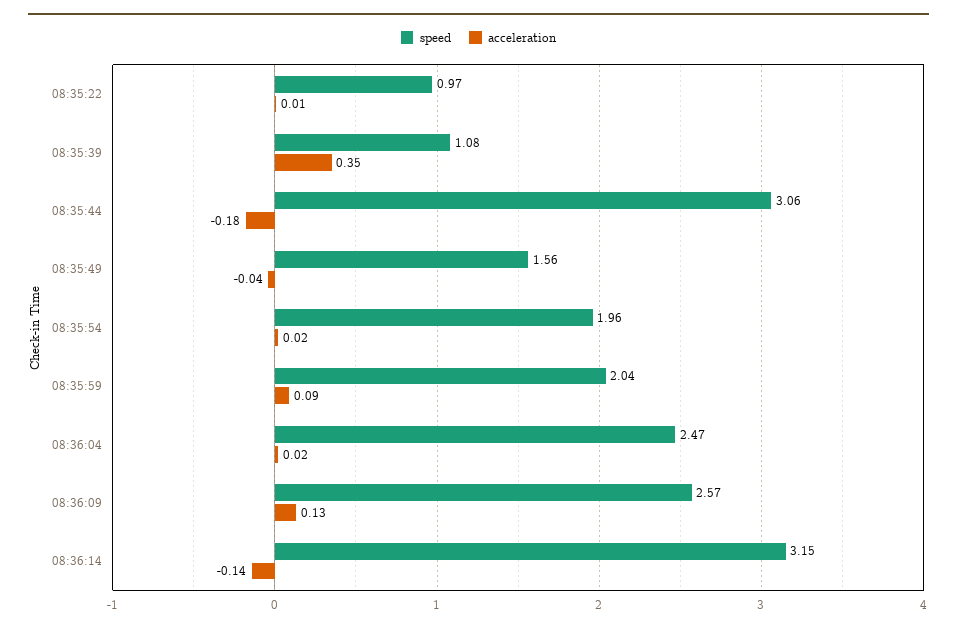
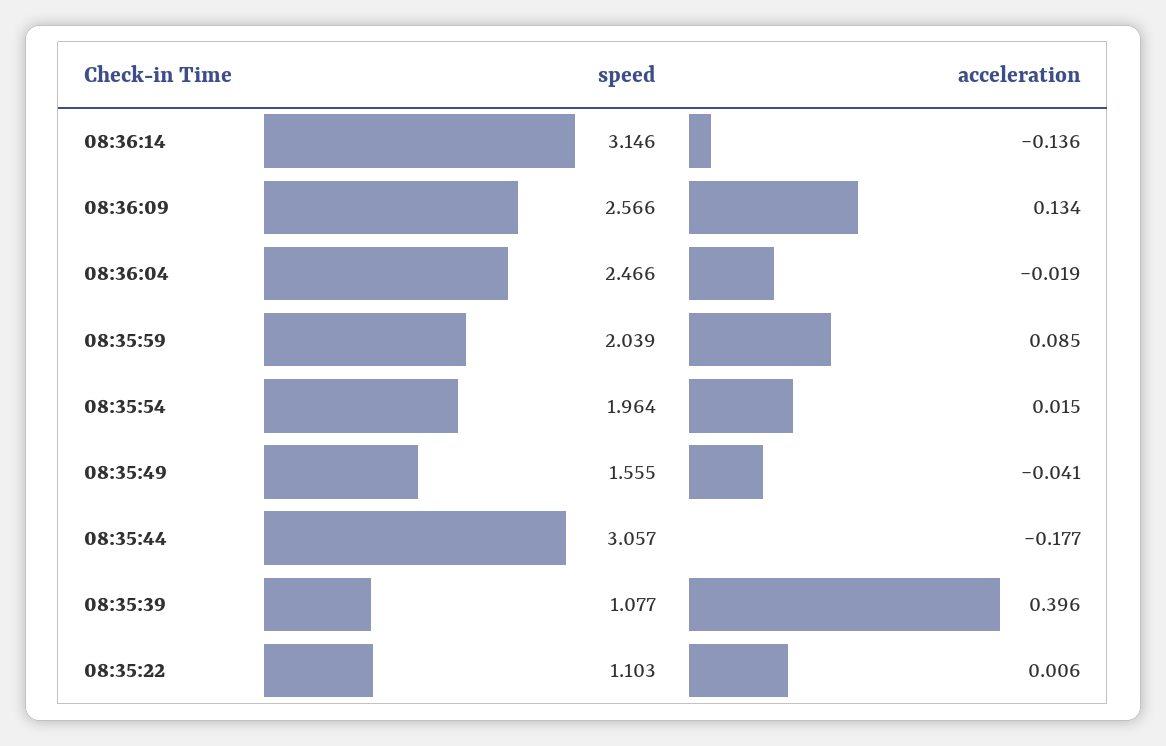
speed, 08:35:22: 0.97 -> 1.103
acceleration, 08:35:39: 0.35 -> 0.396
acceleration, 08:36:04: 0.02 -> -0.019

